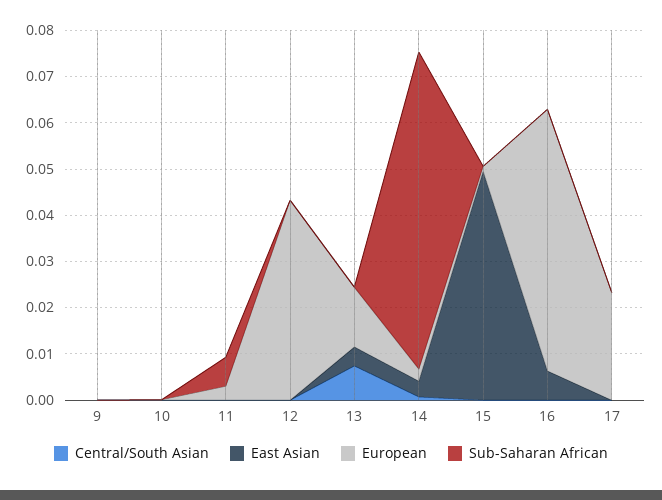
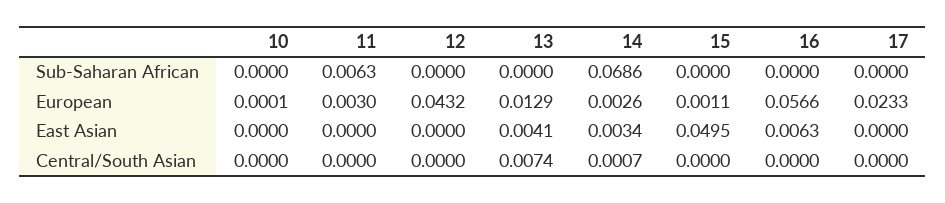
Central/South Asian, 9: 0 -> none
East Asian, 9: 0 -> none
European, 9: 0 -> none
Sub-Saharan African, 9: 0 -> none

